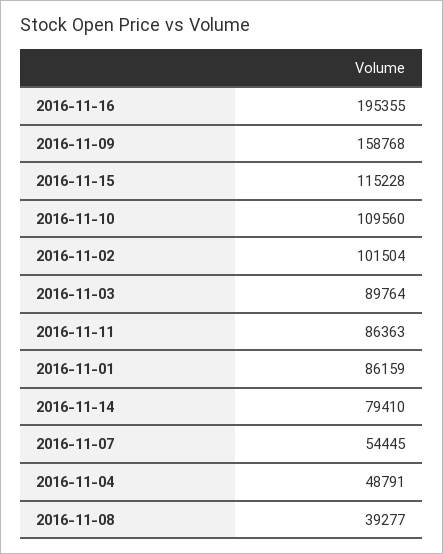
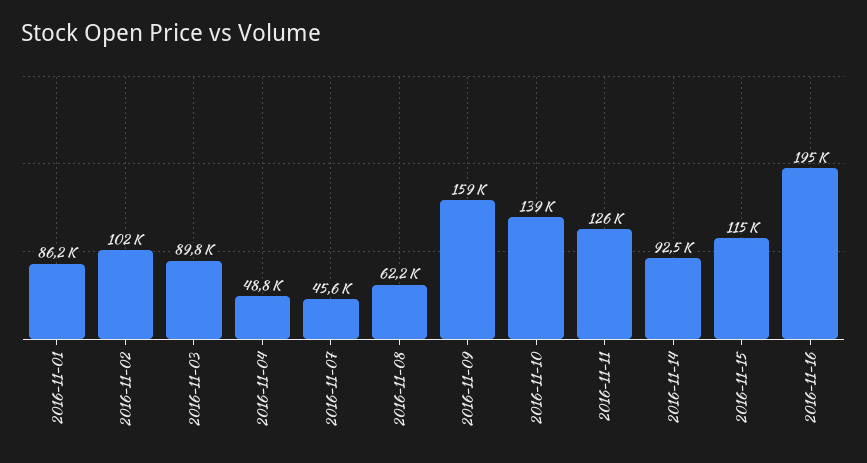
2016-11-10: 109560 -> 139000
2016-11-11: 86363 -> 126000
2016-11-14: 79410 -> 92500
2016-11-07: 54445 -> 45600
2016-11-08: 39277 -> 62200

